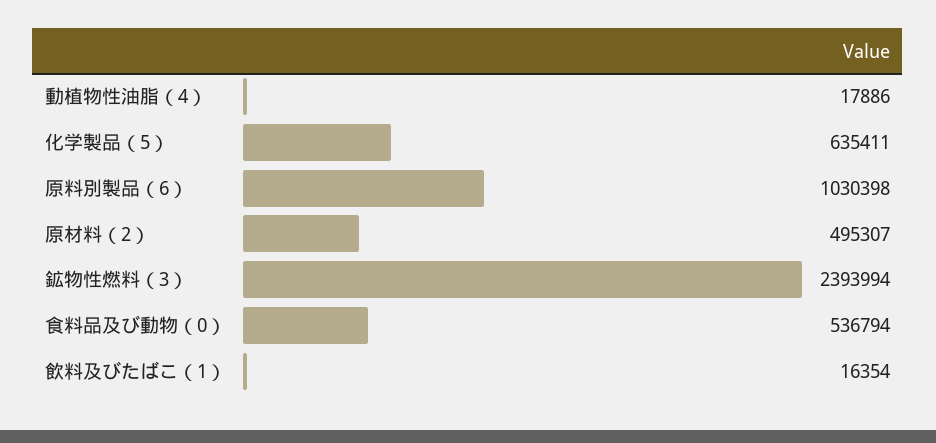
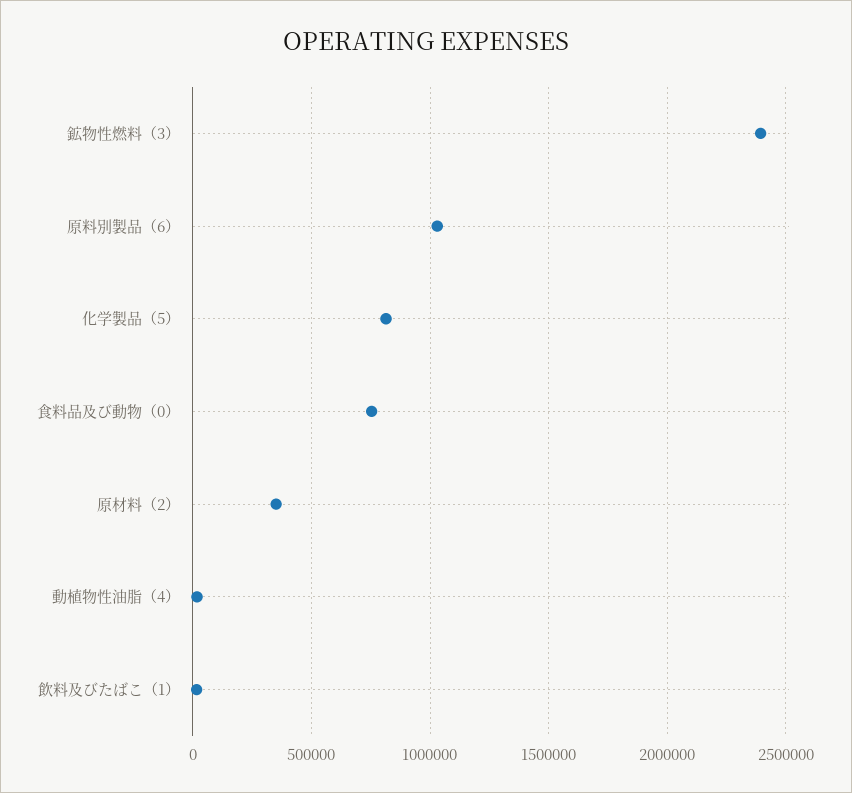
化学製品（5）: 635411 -> 800000
原材料（2）: 495307 -> 350000
食料品及び動物（0）: 536794 -> 750000

